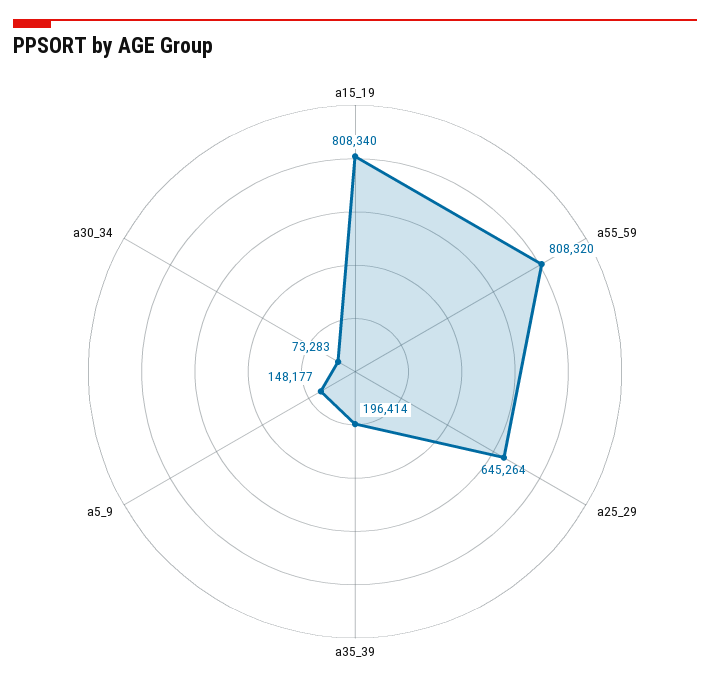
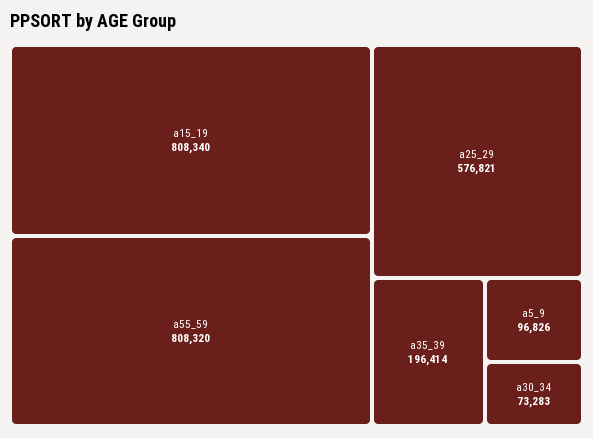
a25_29: 645264 -> 576821
a5_9: 148177 -> 96826

